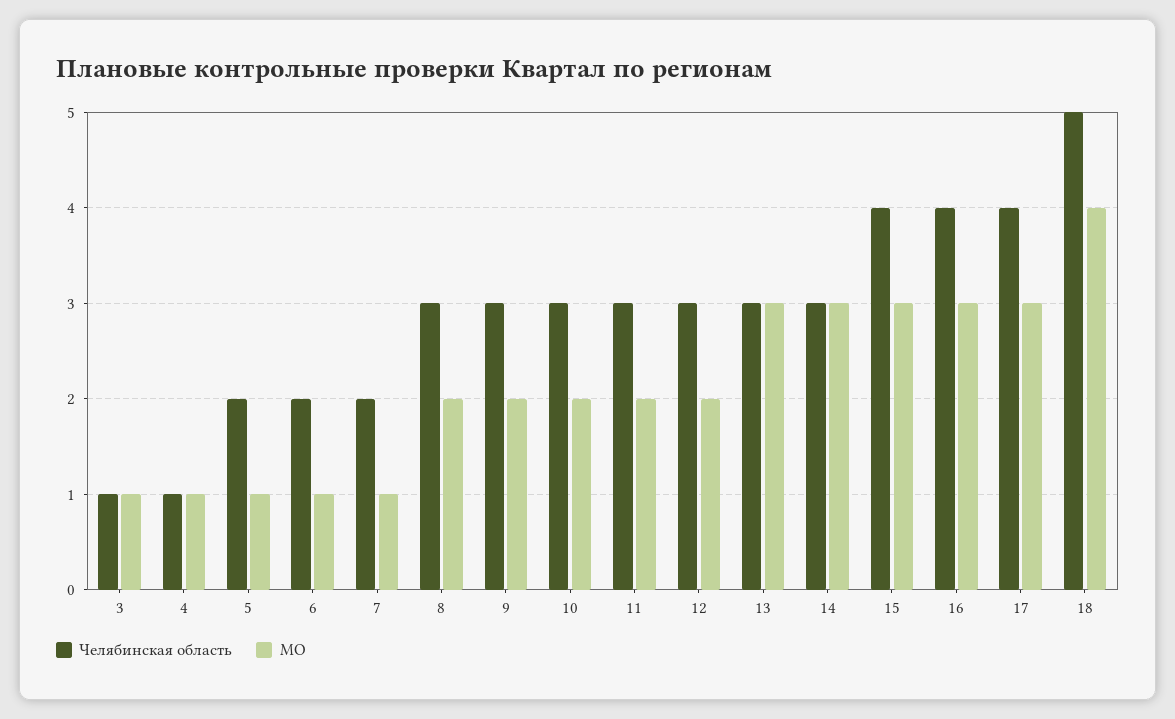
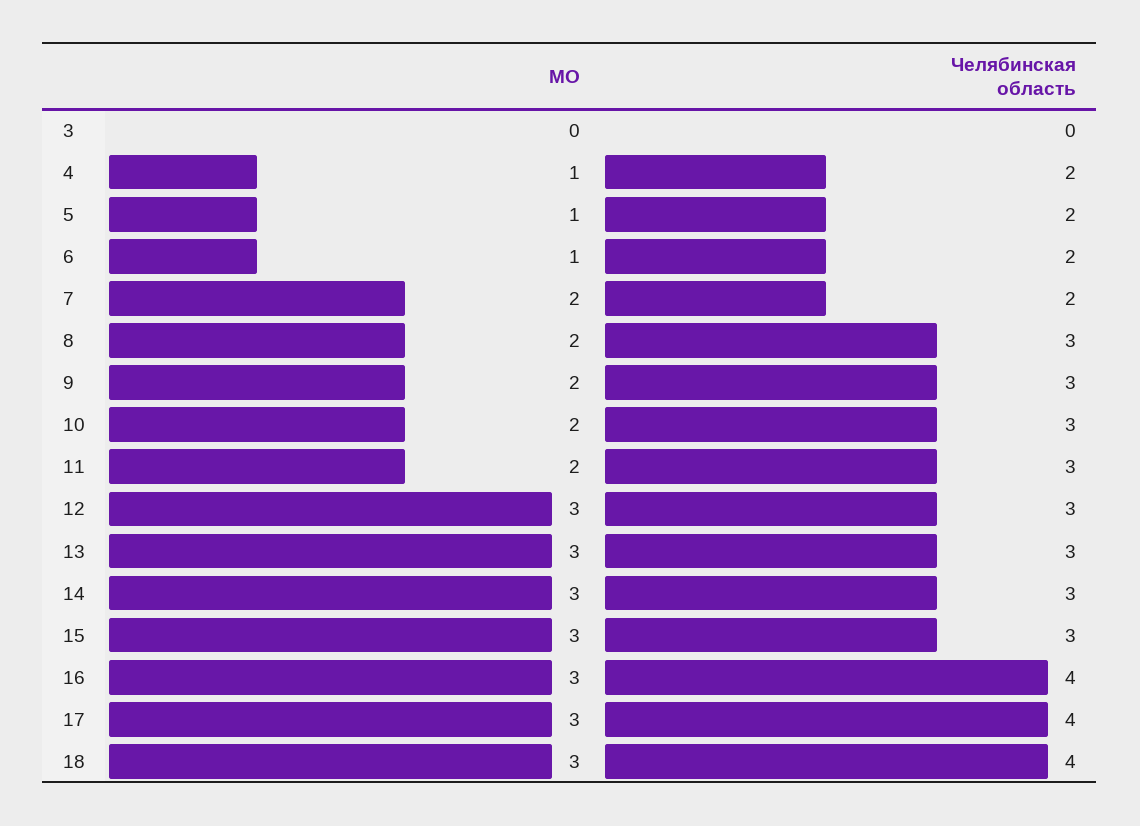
Челябинская область, 3: 1 -> 0
МО, 3: 1 -> 0
Челябинская область, 4: 1 -> 2
МО, 7: 1 -> 2
МО, 12: 2 -> 3
Челябинская область, 15: 4 -> 3
Челябинская область, 18: 5 -> 4
МО, 18: 4 -> 3

